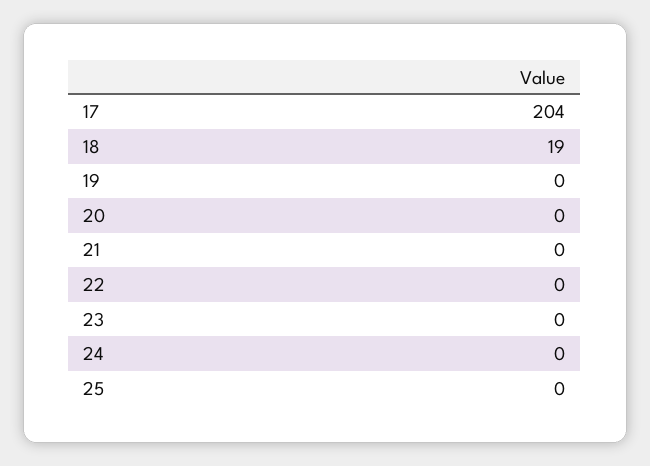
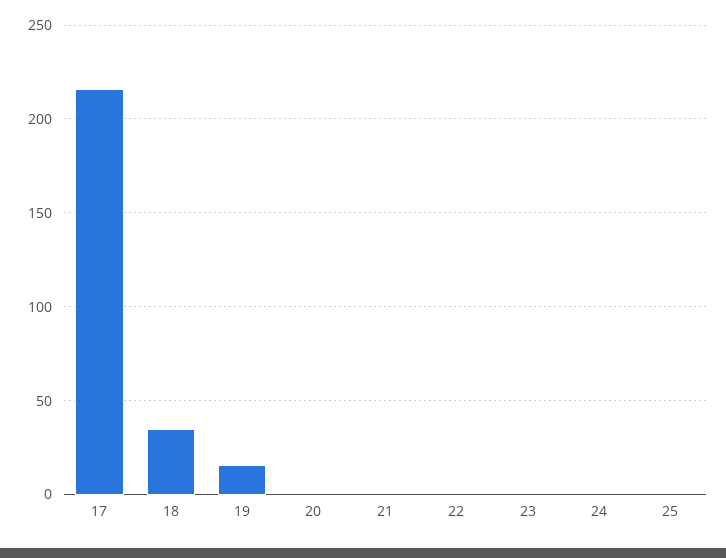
17: 204 -> 215
18: 19 -> 35
19: 0 -> 15

